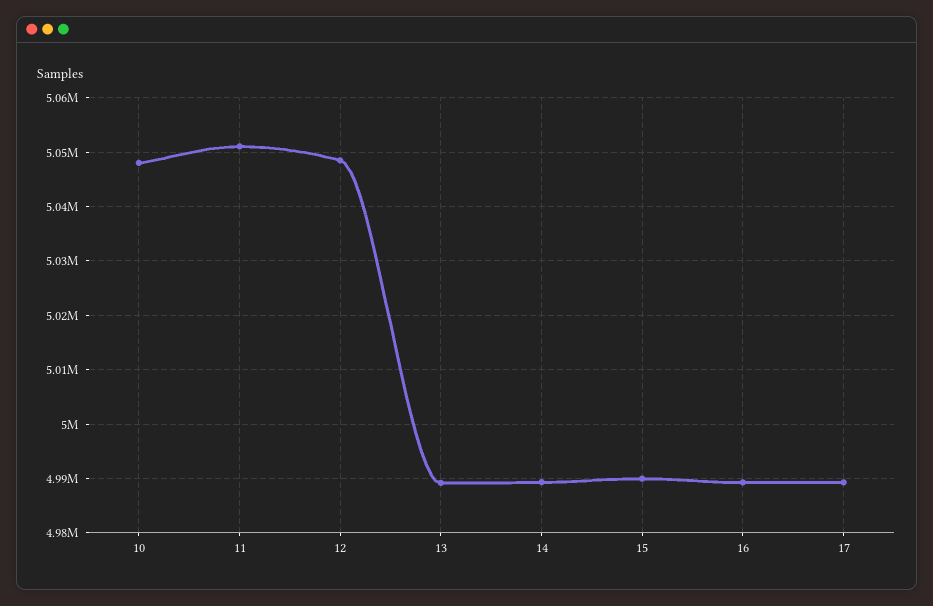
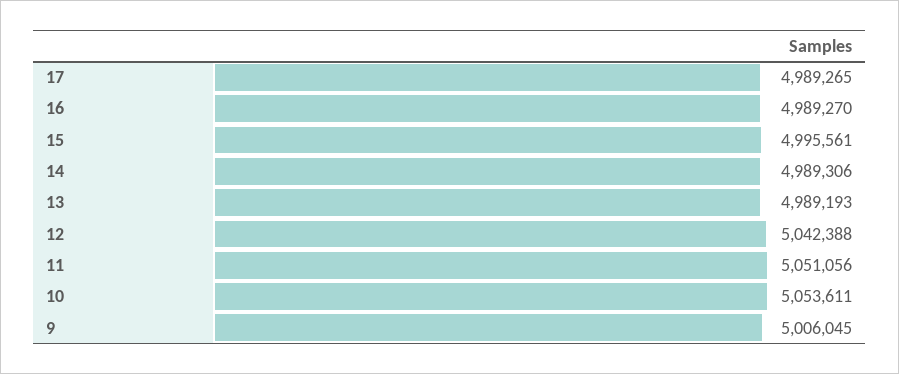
10: 5048000 -> 5053611
12: 5048000 -> 5042388
15: 4990000 -> 4995561
9: none -> 5006045

